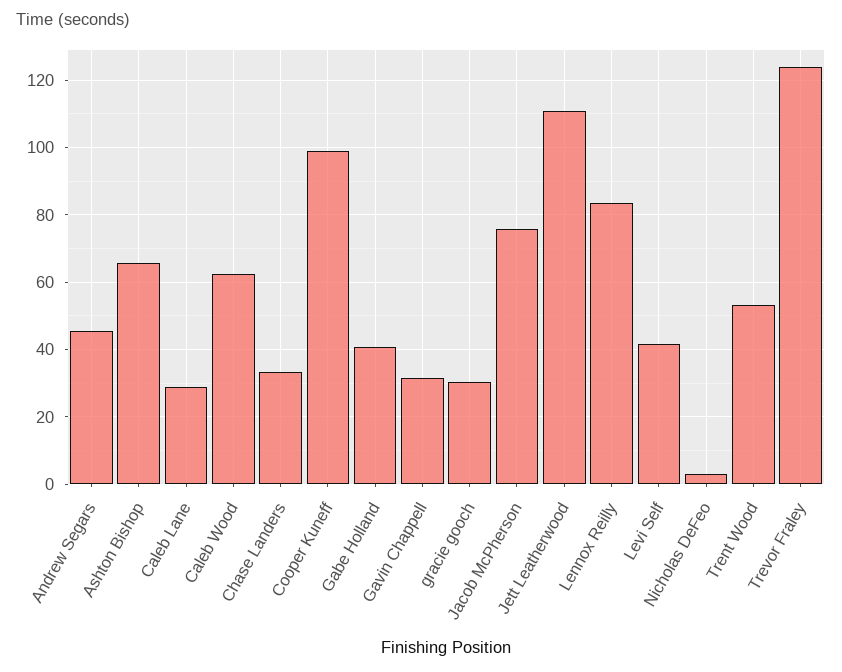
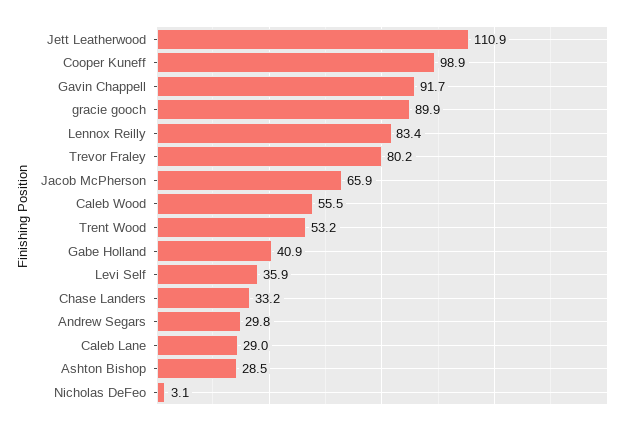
Andrew Segars: 46 -> 29.8
Ashton Bishop: 66 -> 28.5
Caleb Wood: 62 -> 55.5
Gavin Chappell: 32 -> 91.7
gracie gooch: 30 -> 89.9
Jacob McPherson: 76 -> 65.9
Levi Self: 42 -> 35.9
Trevor Fraley: 124 -> 80.2

